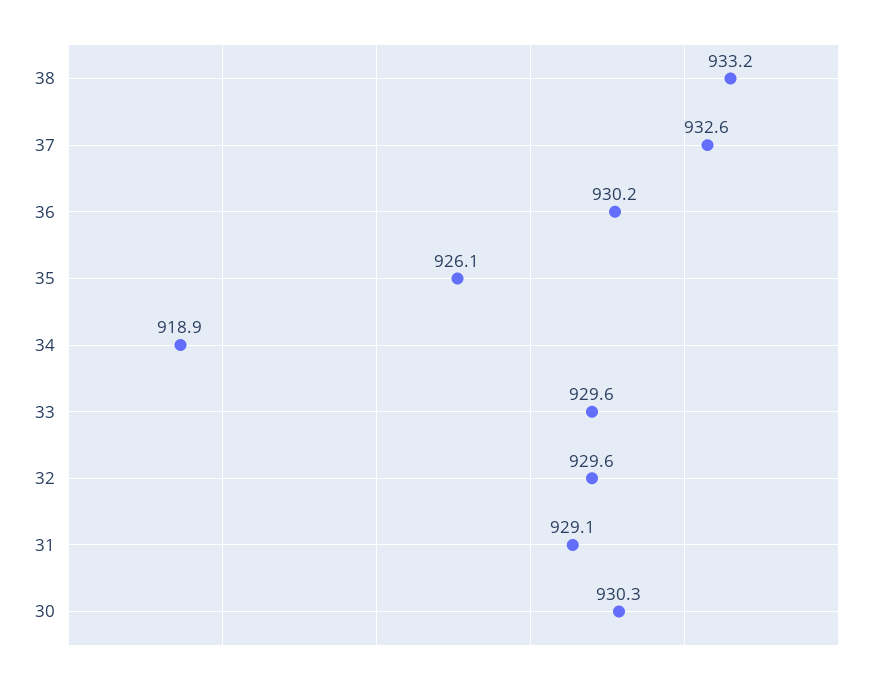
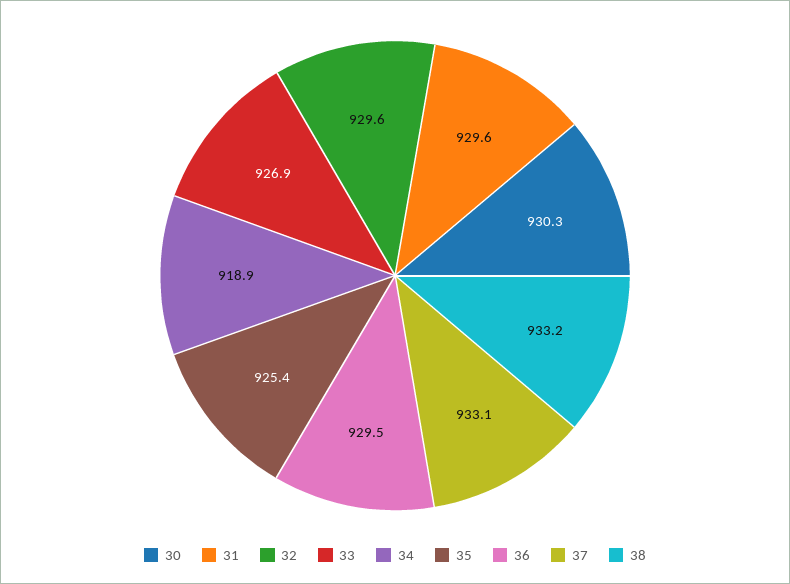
37: 932.6 -> 933.1
36: 930.2 -> 929.5
35: 926.1 -> 925.4
33: 929.6 -> 926.9
31: 929.1 -> 929.6

